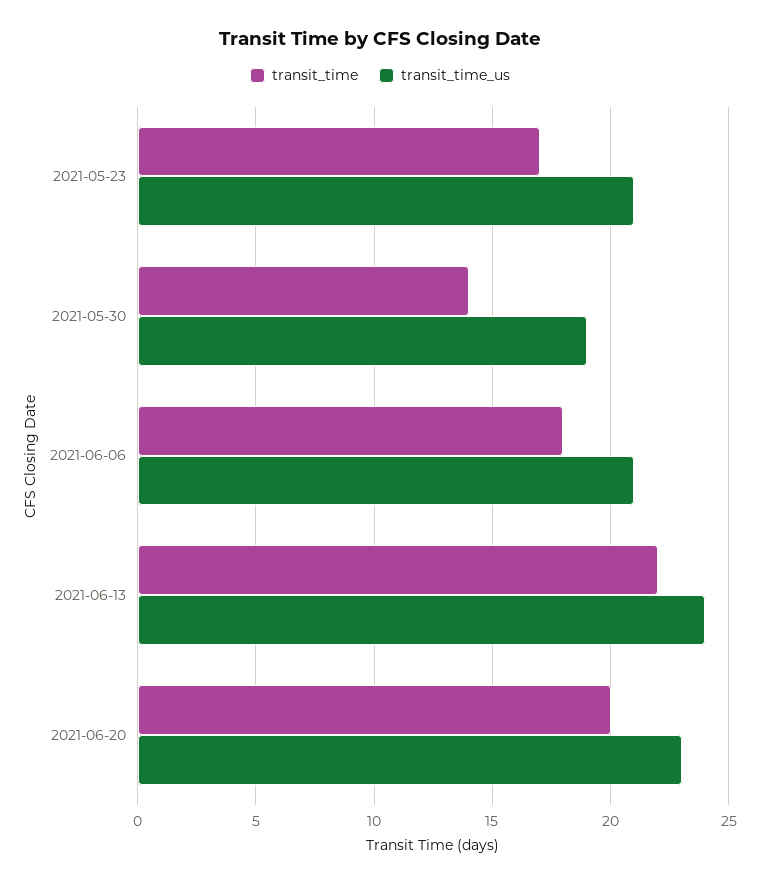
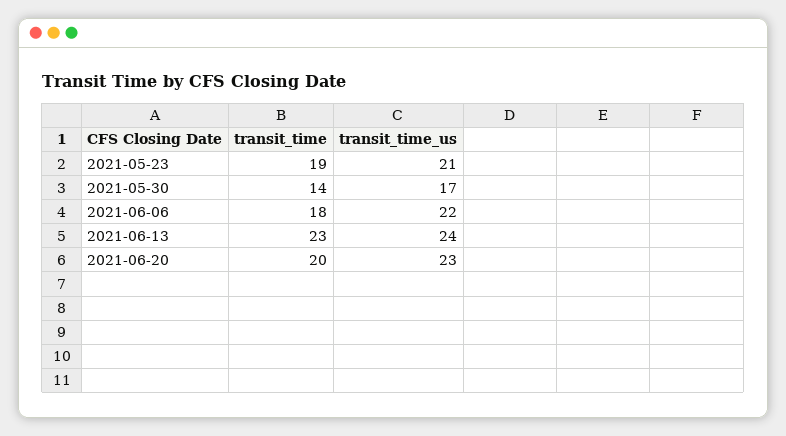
transit_time, 2021-05-23: 17 -> 19
transit_time_us, 2021-05-30: 19 -> 17
transit_time_us, 2021-06-06: 21 -> 22
transit_time, 2021-06-13: 22 -> 23

